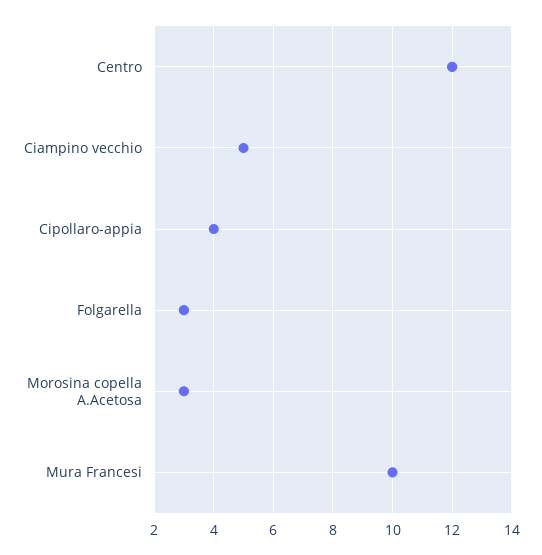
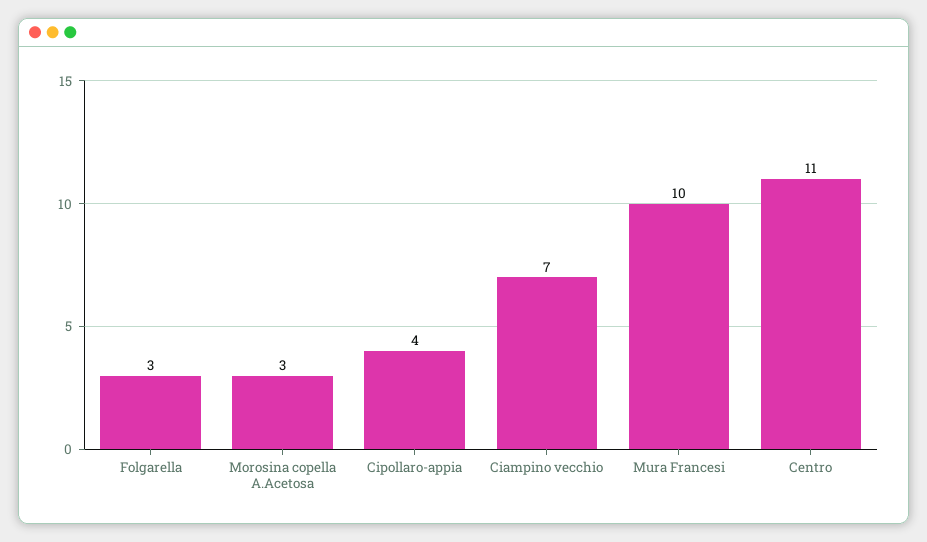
Centro: 12 -> 11
Ciampino vecchio: 5 -> 7

